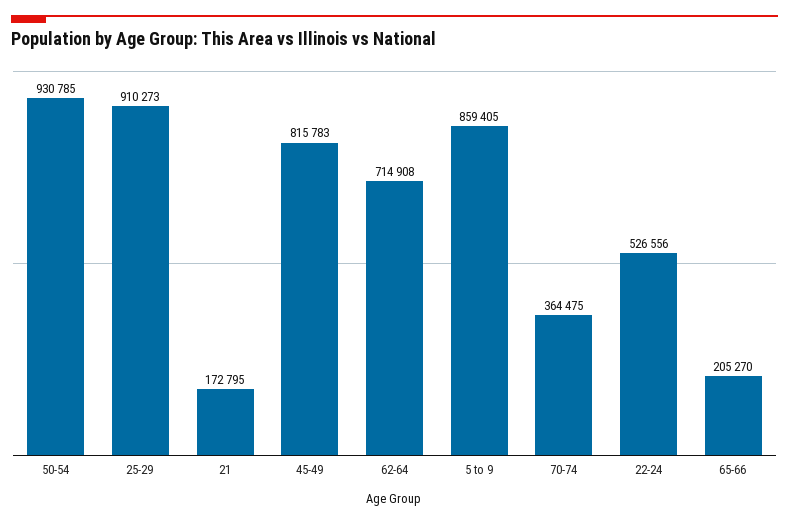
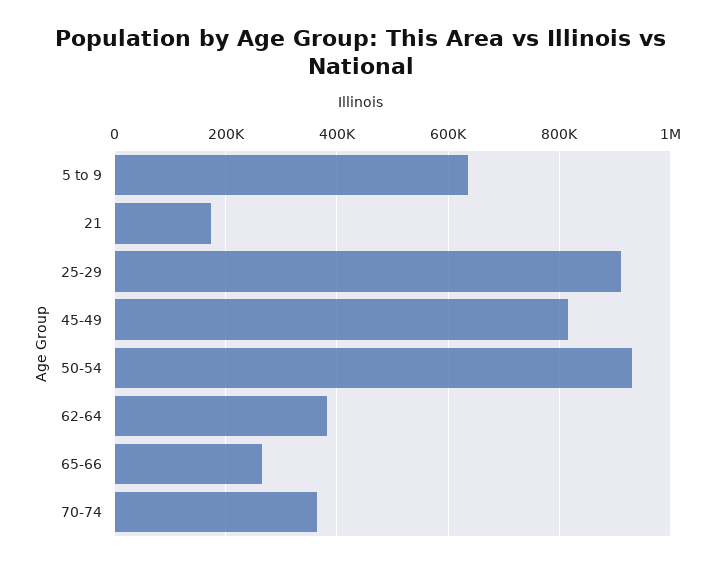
62-64: 714908 -> 380000
5 to 9: 859405 -> 640000
22-24: 526556 -> none
65-66: 205270 -> 260000

